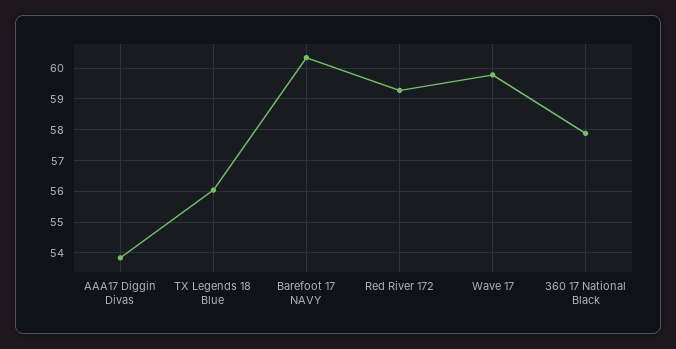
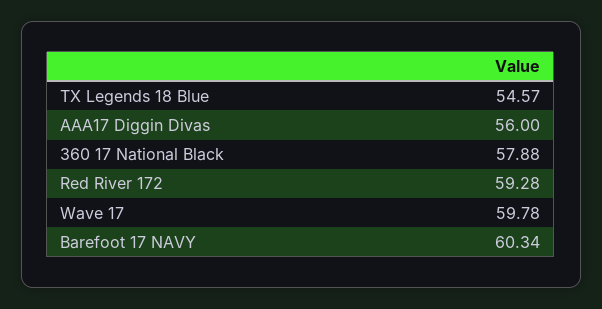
AAA17 Diggin Divas: 53.8 -> 56
TX Legends 18 Blue: 56 -> 54.57

